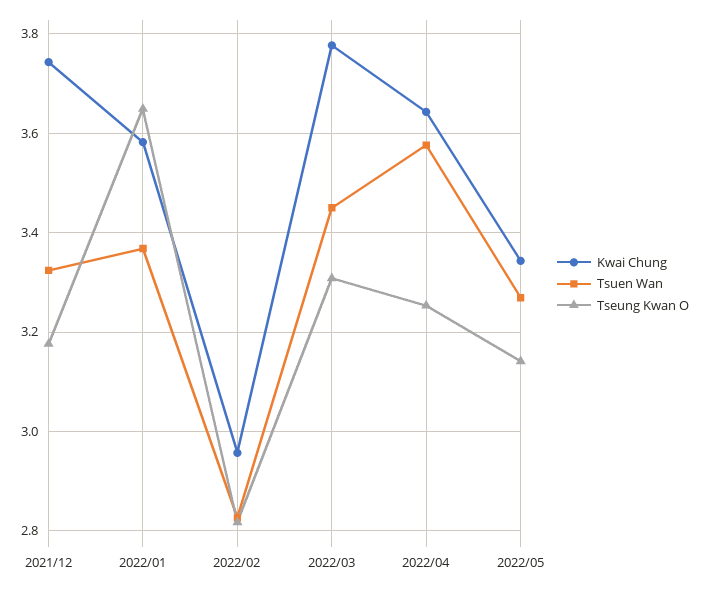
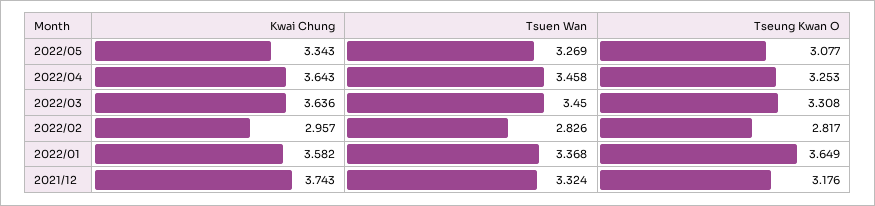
Kwai Chung, 2022/03: 3.78 -> 3.636
Tsuen Wan, 2022/04: 3.58 -> 3.458
Tseung Kwan O, 2022/05: 3.14 -> 3.077

